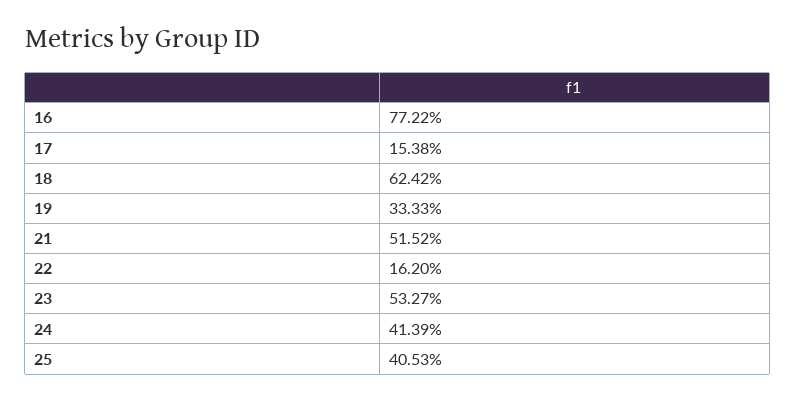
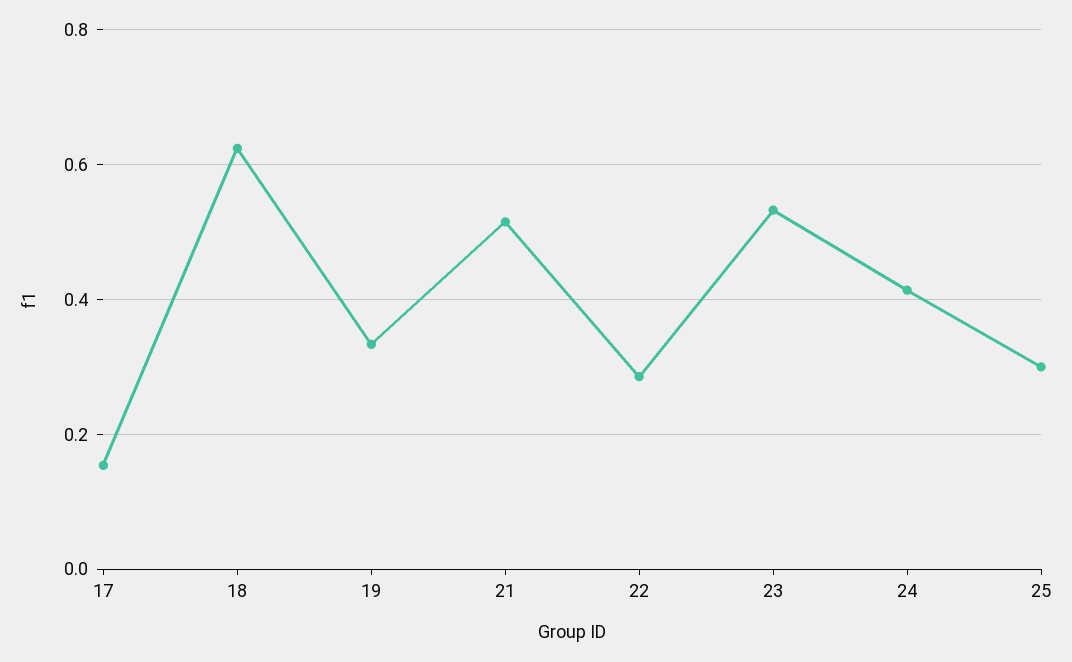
16: 0.7722 -> none
22: 0.162 -> 0.28
25: 0.4053 -> 0.3

